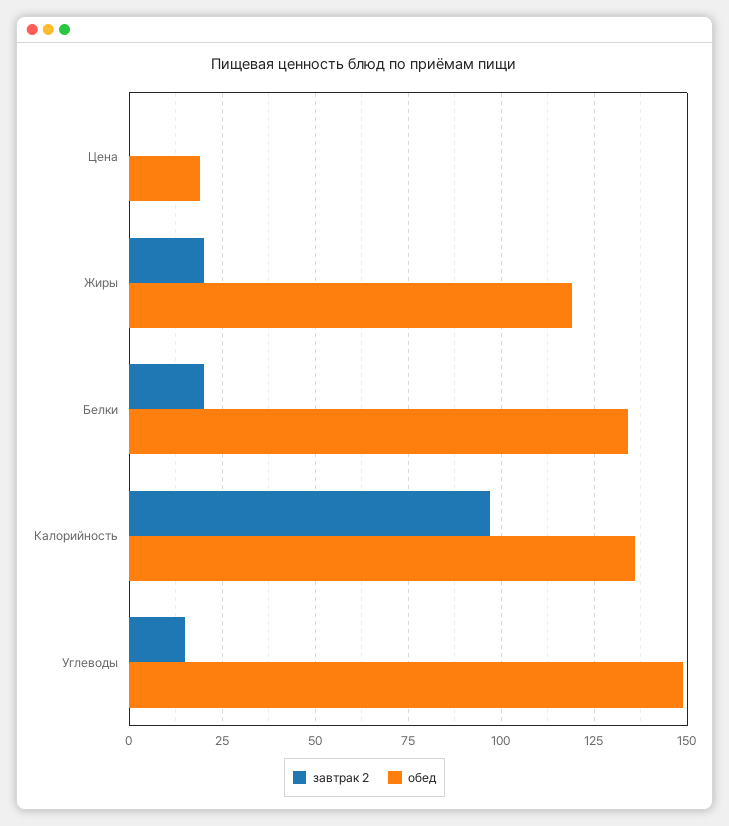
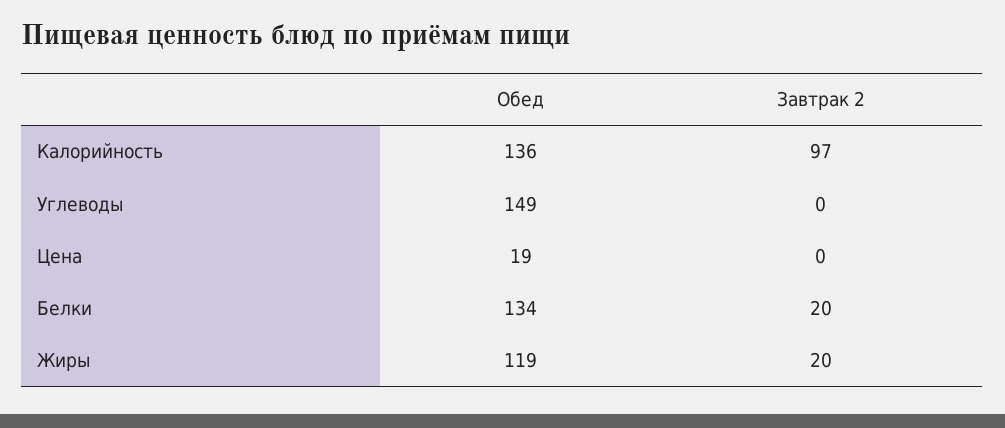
завтрак 2, Углеводы: 15 -> 0

